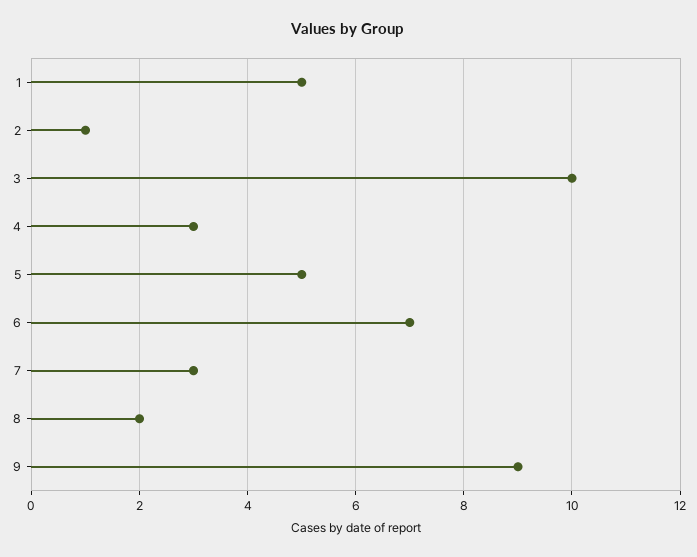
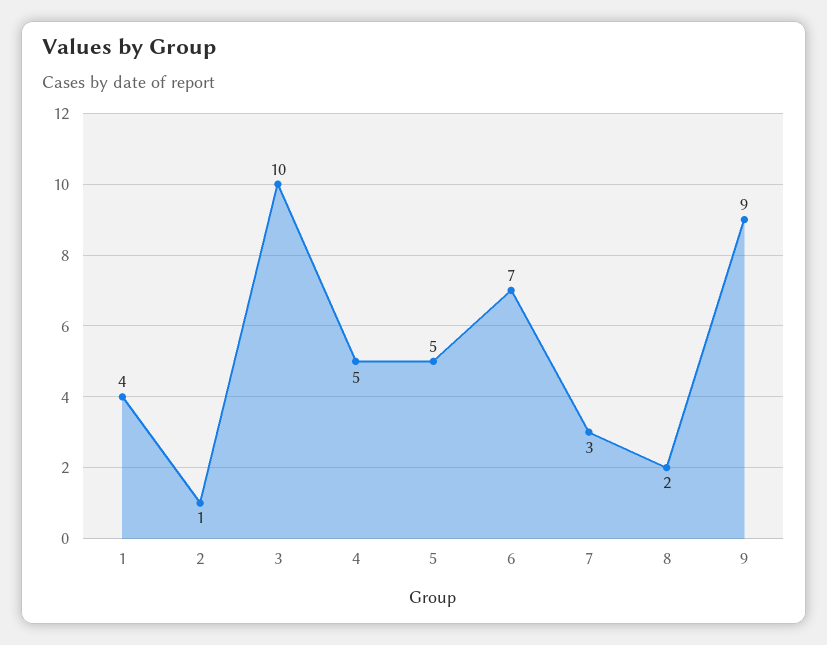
1: 5 -> 4
4: 3 -> 5

